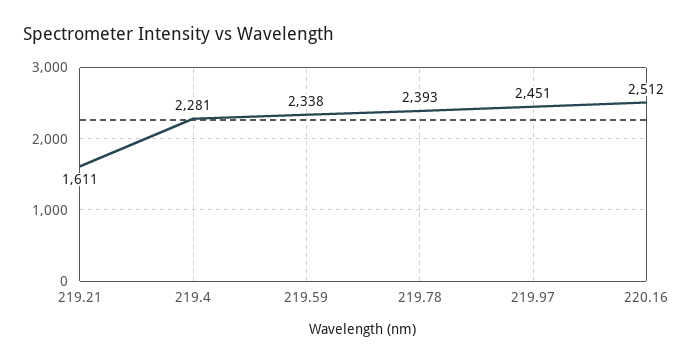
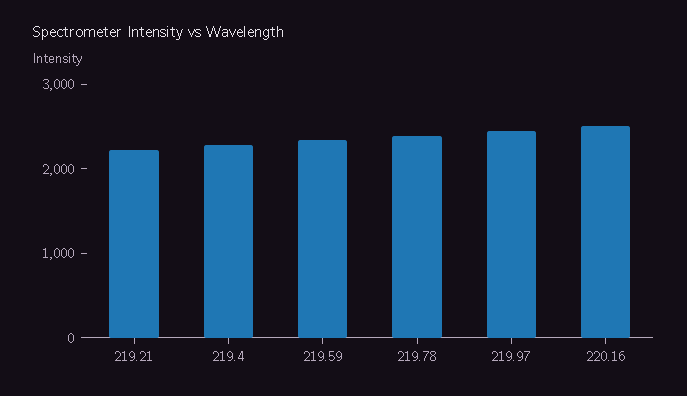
219.21: 1611 -> 2200

